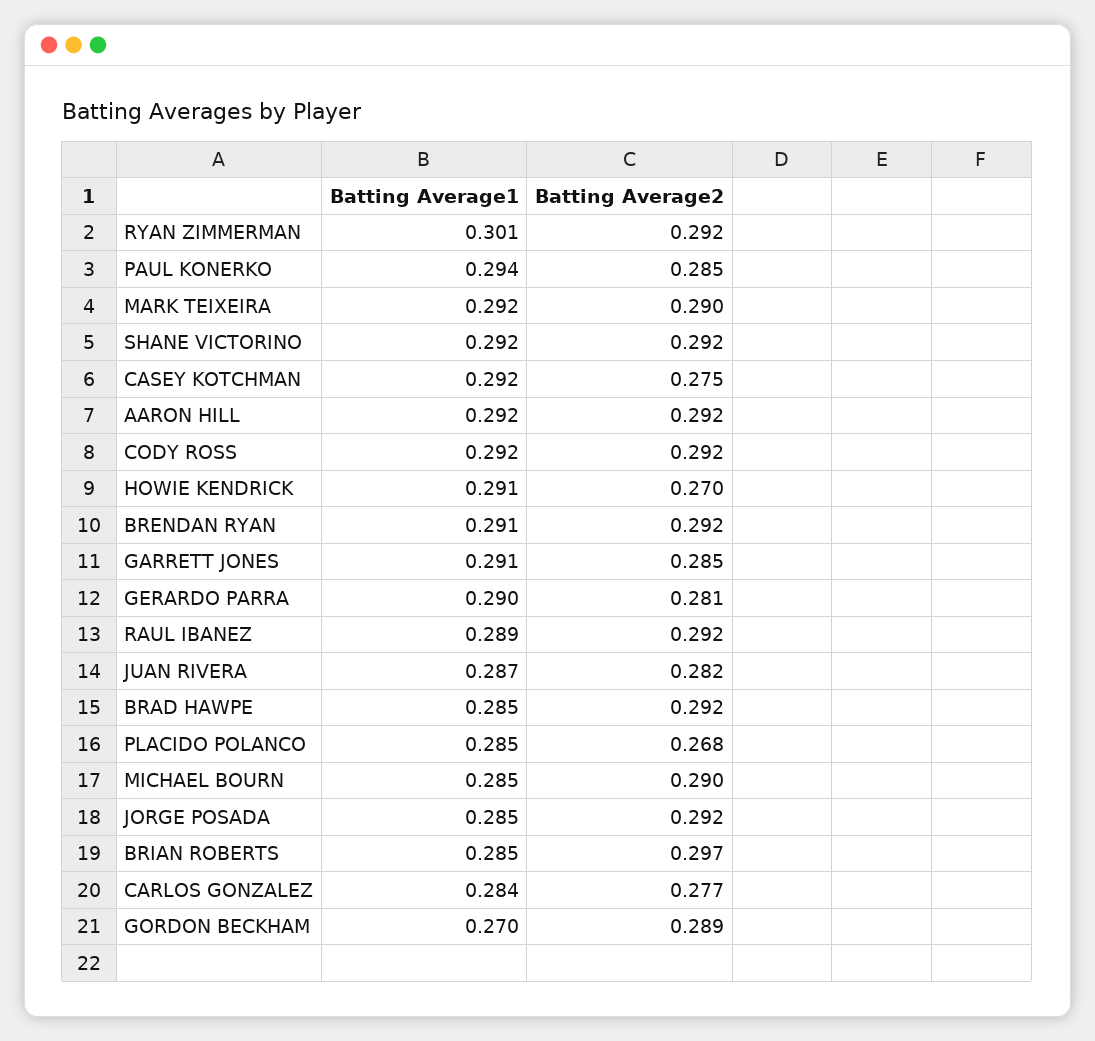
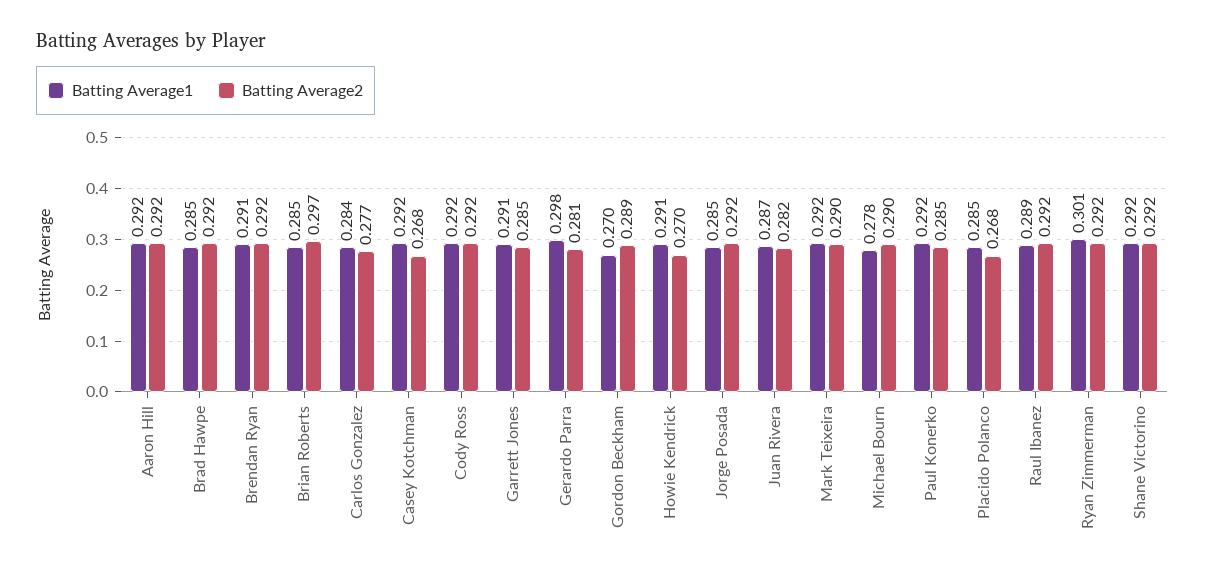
Batting Average1, PAUL KONERKO: 0.294 -> 0.292
Batting Average2, CASEY KOTCHMAN: 0.275 -> 0.268
Batting Average1, GERARDO PARRA: 0.29 -> 0.298
Batting Average1, MICHAEL BOURN: 0.285 -> 0.278

